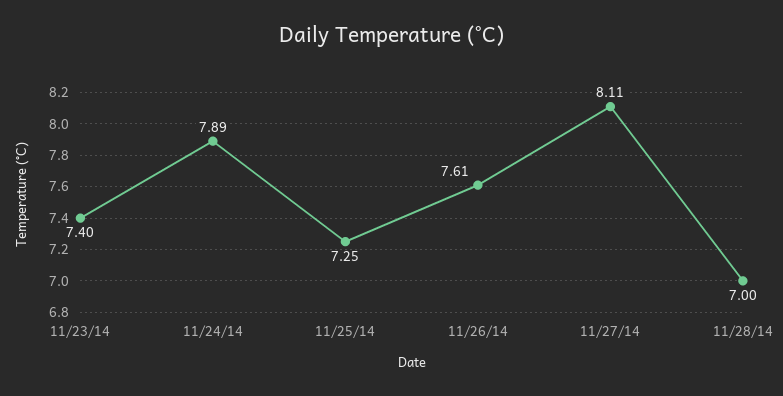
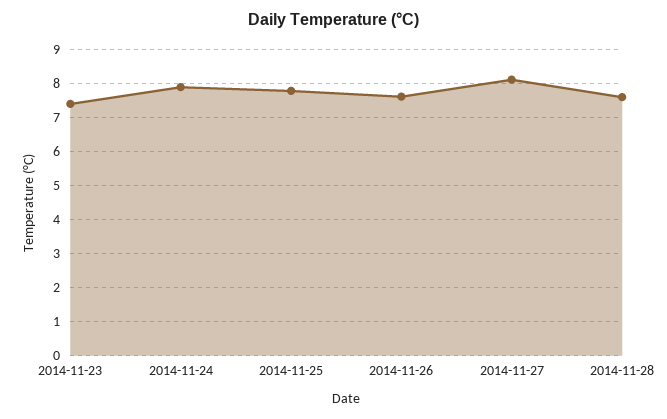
11/25/14: 7.25 -> 7.8
11/28/14: 7 -> 7.6

